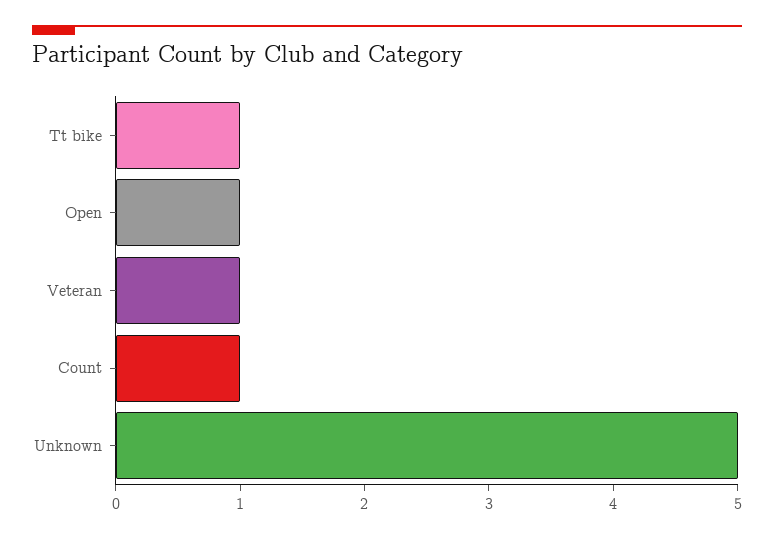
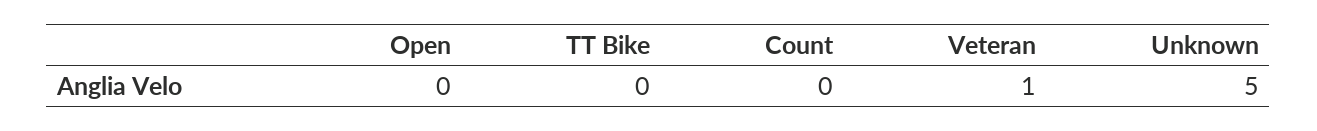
Tt bike: 1 -> 0
Open: 1 -> 0
Count: 1 -> 0

